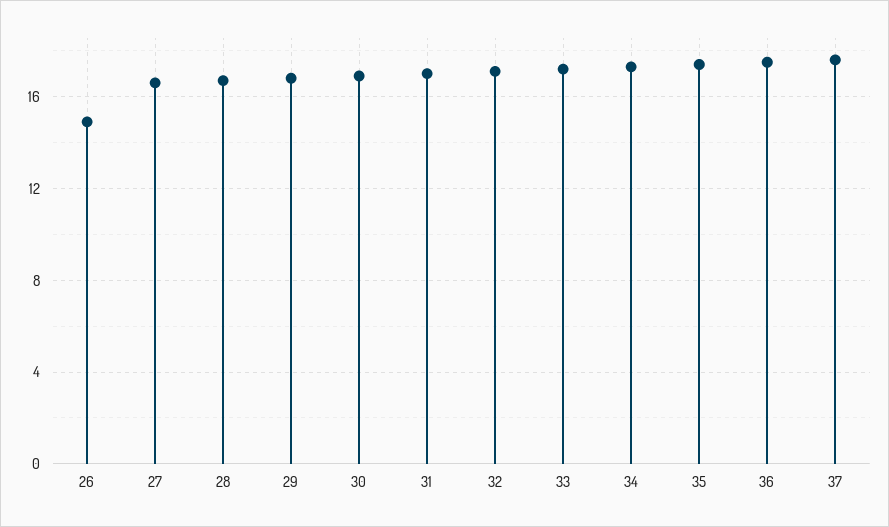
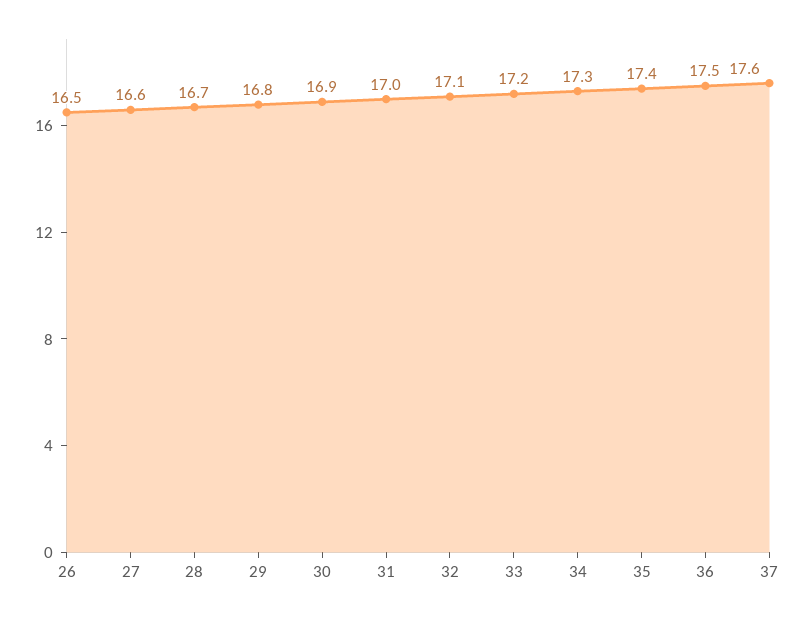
26: 15 -> 16.5

